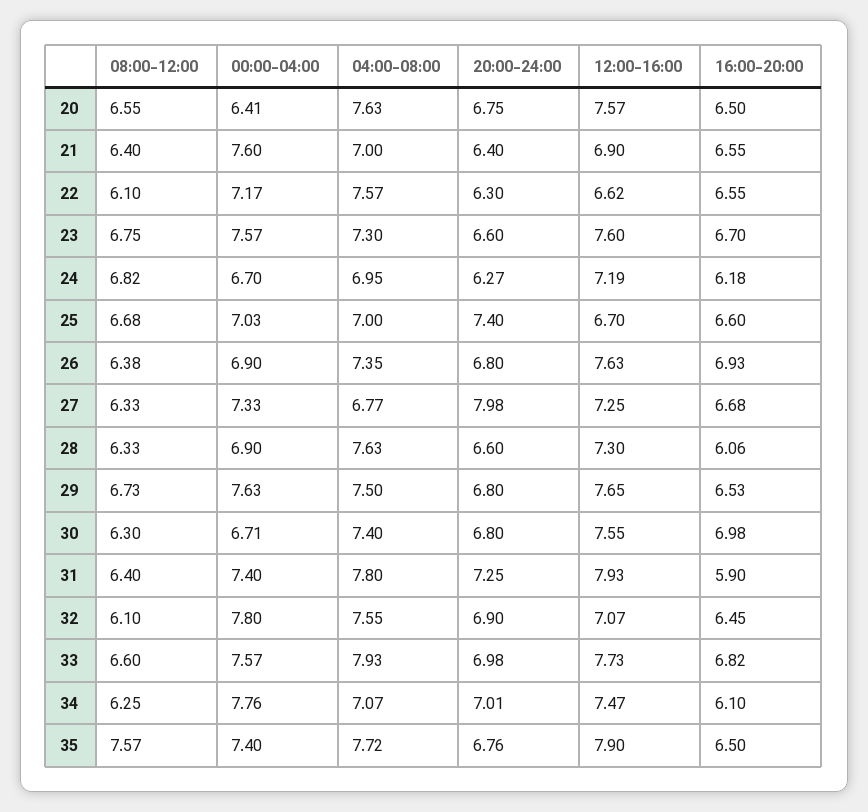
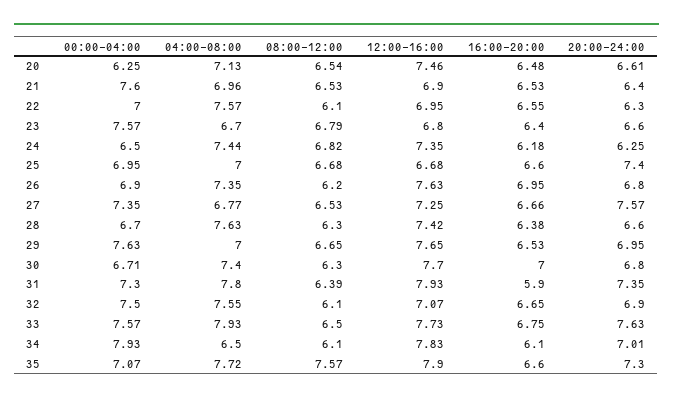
08:00-12:00, 20: 6.55 -> 6.54
00:00-04:00, 20: 6.41 -> 6.25
04:00-08:00, 20: 7.63 -> 7.13
20:00-24:00, 20: 6.75 -> 6.61
12:00-16:00, 20: 7.57 -> 7.46
16:00-20:00, 20: 6.5 -> 6.48
08:00-12:00, 21: 6.4 -> 6.53
04:00-08:00, 21: 7 -> 6.96
16:00-20:00, 21: 6.55 -> 6.53
00:00-04:00, 22: 7.17 -> 7
12:00-16:00, 22: 6.62 -> 6.95
08:00-12:00, 23: 6.75 -> 6.79
04:00-08:00, 23: 7.3 -> 6.7
12:00-16:00, 23: 7.6 -> 6.8
16:00-20:00, 23: 6.7 -> 6.4
00:00-04:00, 24: 6.7 -> 6.5
04:00-08:00, 24: 6.95 -> 7.44
20:00-24:00, 24: 6.27 -> 6.25
12:00-16:00, 24: 7.19 -> 7.35
00:00-04:00, 25: 7.03 -> 6.95
12:00-16:00, 25: 6.7 -> 6.68
08:00-12:00, 26: 6.38 -> 6.2
16:00-20:00, 26: 6.93 -> 6.95
08:00-12:00, 27: 6.33 -> 6.53
00:00-04:00, 27: 7.33 -> 7.35
20:00-24:00, 27: 7.98 -> 7.57
16:00-20:00, 27: 6.68 -> 6.66
08:00-12:00, 28: 6.33 -> 6.3
00:00-04:00, 28: 6.9 -> 6.7
12:00-16:00, 28: 7.3 -> 7.42
16:00-20:00, 28: 6.06 -> 6.38
08:00-12:00, 29: 6.73 -> 6.65
04:00-08:00, 29: 7.5 -> 7
20:00-24:00, 29: 6.8 -> 6.95
12:00-16:00, 30: 7.55 -> 7.7
16:00-20:00, 30: 6.98 -> 7
08:00-12:00, 31: 6.4 -> 6.39
00:00-04:00, 31: 7.4 -> 7.3
20:00-24:00, 31: 7.25 -> 7.35
00:00-04:00, 32: 7.8 -> 7.5
16:00-20:00, 32: 6.45 -> 6.65
08:00-12:00, 33: 6.6 -> 6.5
20:00-24:00, 33: 6.98 -> 7.63
16:00-20:00, 33: 6.82 -> 6.75
08:00-12:00, 34: 6.25 -> 6.1
00:00-04:00, 34: 7.76 -> 7.93
04:00-08:00, 34: 7.07 -> 6.5
12:00-16:00, 34: 7.47 -> 7.83
00:00-04:00, 35: 7.4 -> 7.07
20:00-24:00, 35: 6.76 -> 7.3
16:00-20:00, 35: 6.5 -> 6.6

